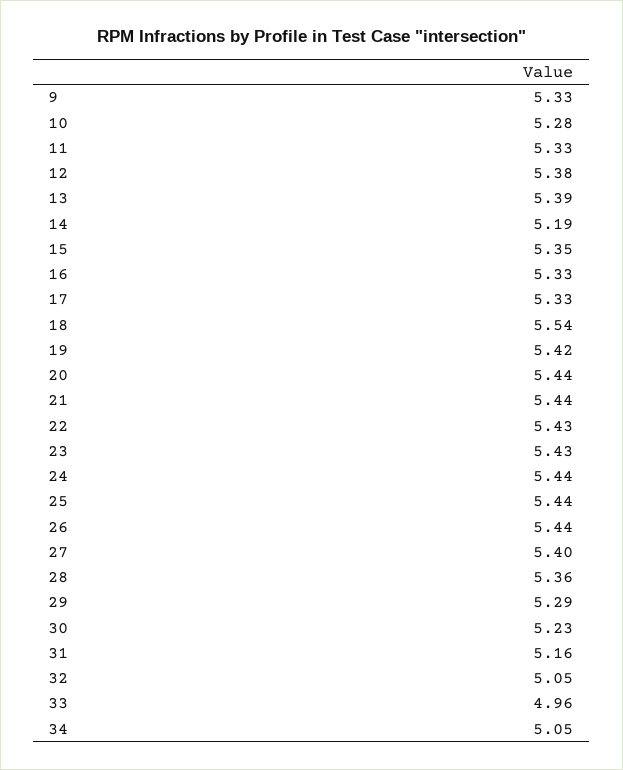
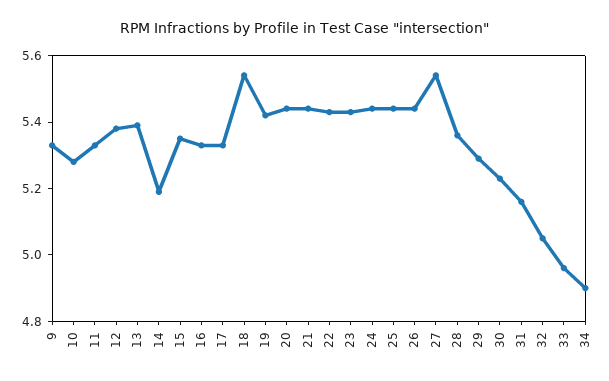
27: 5.4 -> 5.55
34: 5.05 -> 4.9

